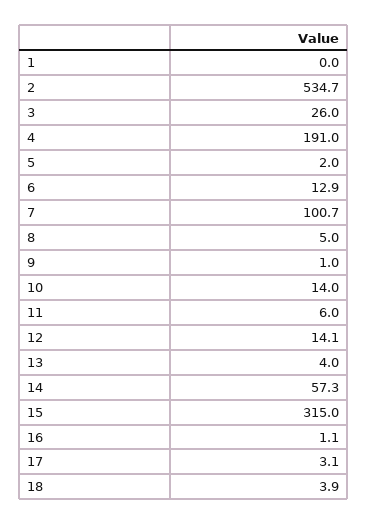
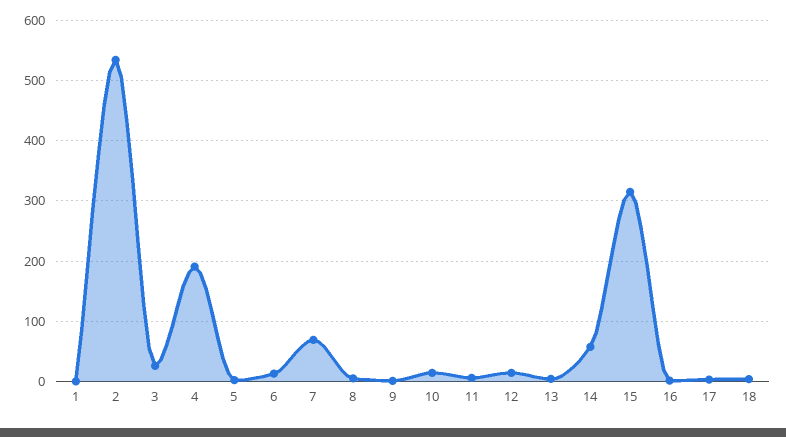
7: 100.7 -> 70

